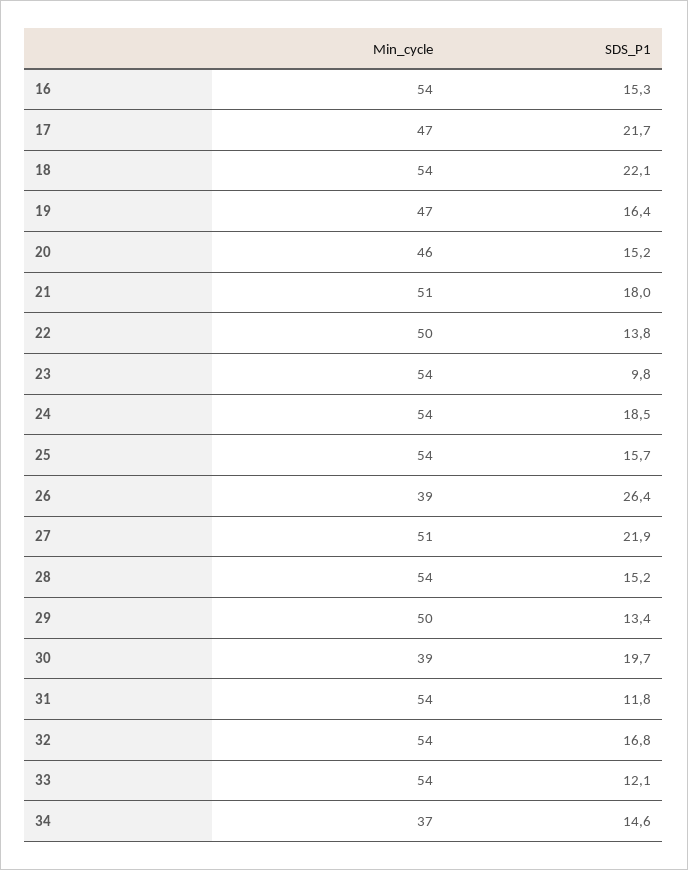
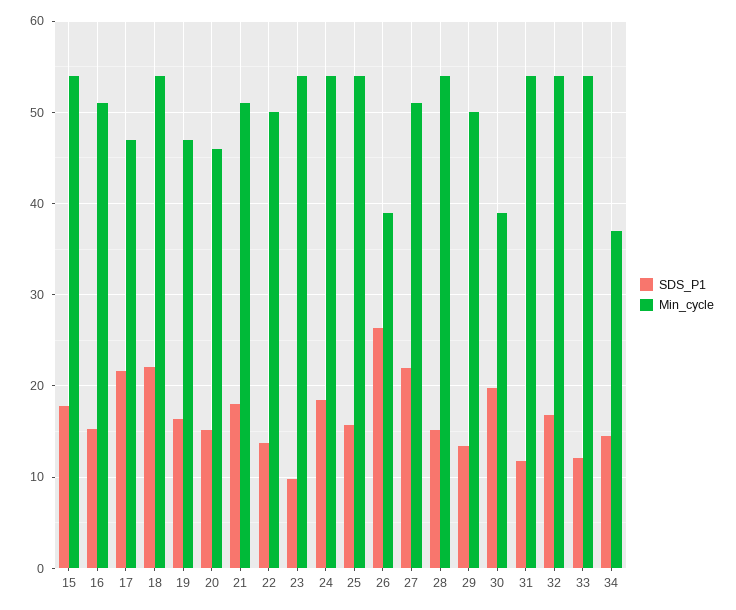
Min_cycle, 16: 54 -> 51
SDS_P1, 15: none -> 18
Min_cycle, 15: none -> 54

